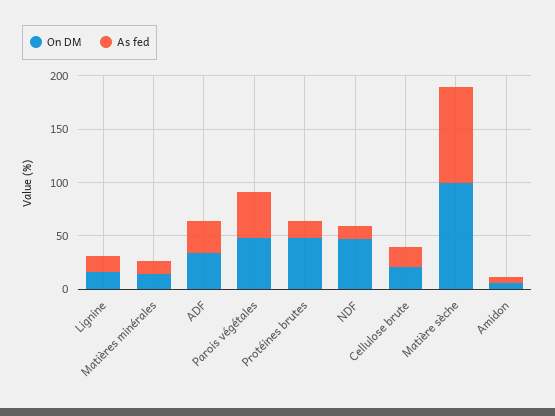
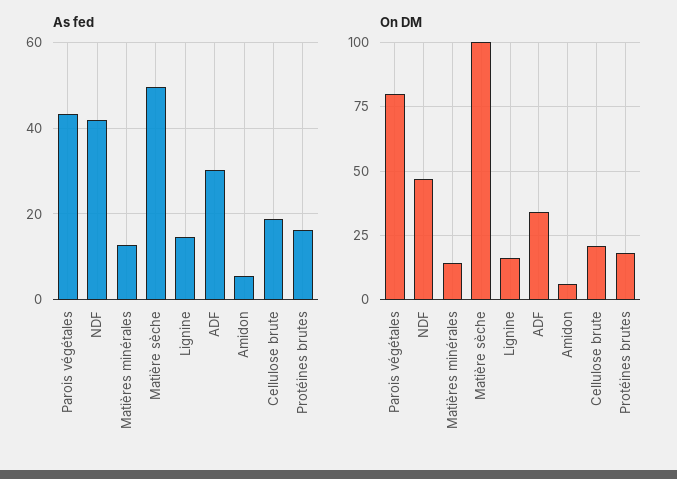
On DM, Parois végétales: 50 -> 80
On DM, Protéines brutes: 50 -> 17.5
As fed, NDF: 10 -> 42
As fed, Matière sèche: 90 -> 50

